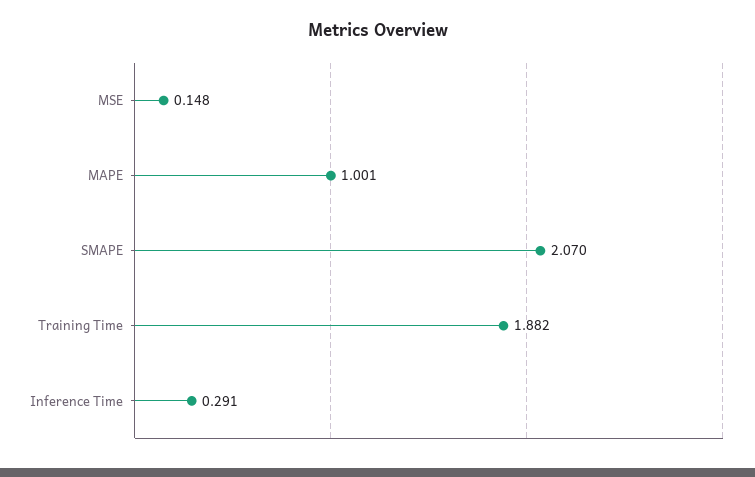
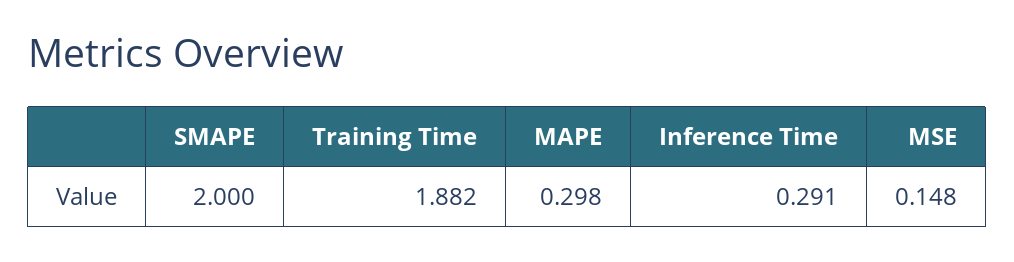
MAPE: 1.001 -> 0.298
SMAPE: 2.07 -> 2

